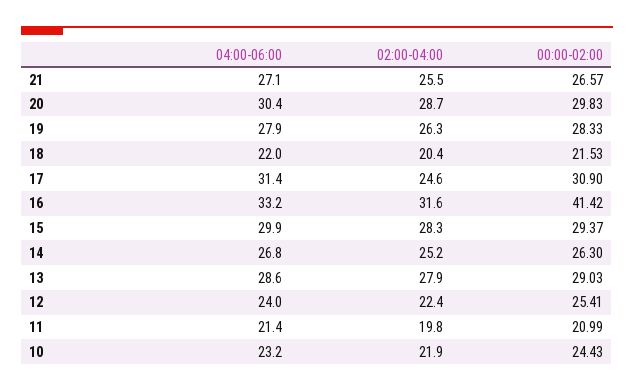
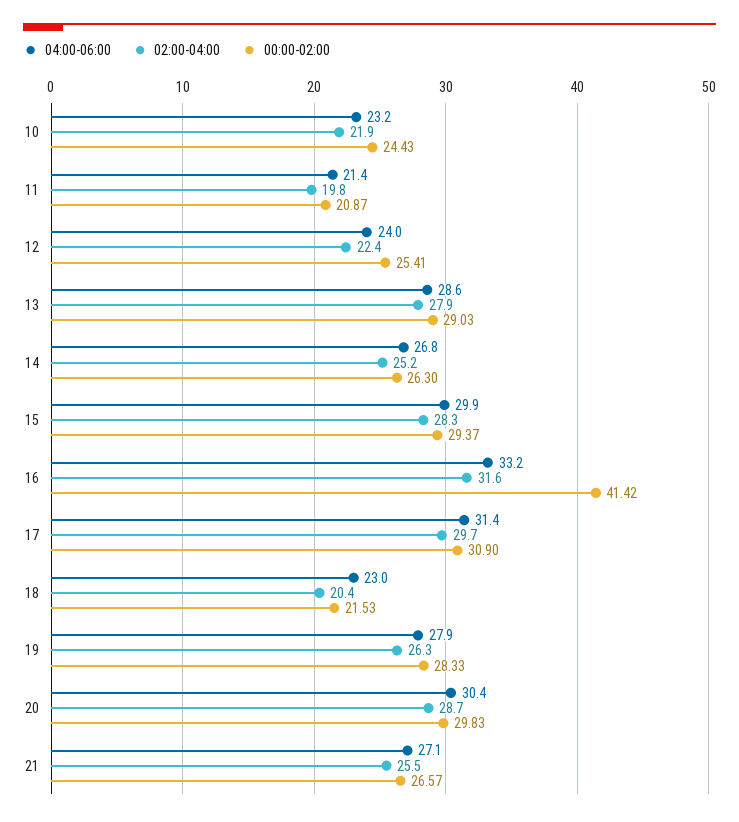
04:00-06:00, 18: 22 -> 23
02:00-04:00, 17: 24.6 -> 29.7
00:00-02:00, 11: 20.99 -> 20.87

